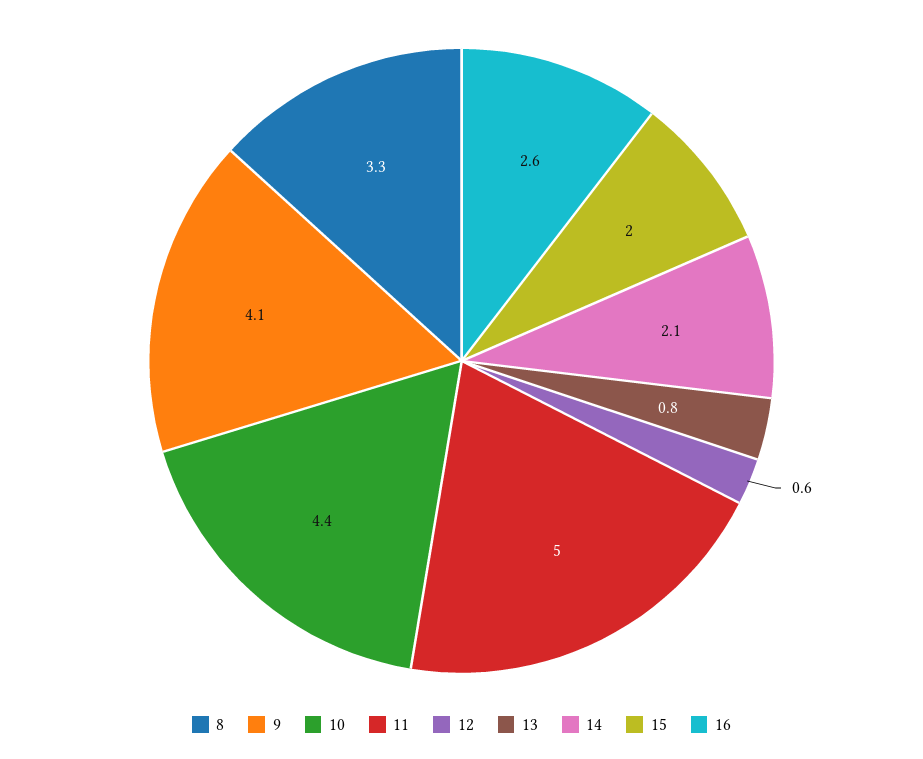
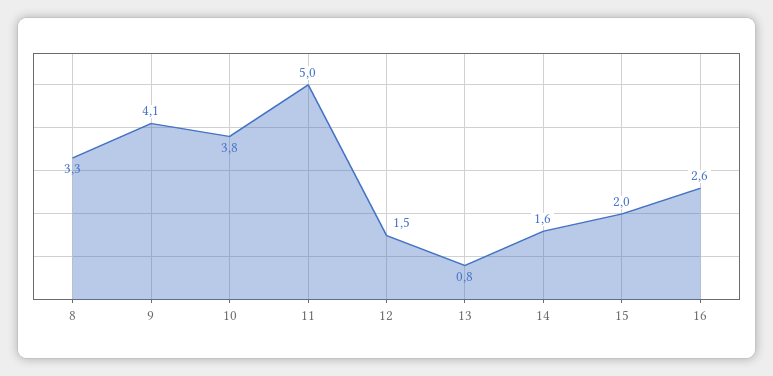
10: 4.4 -> 3.8
12: 0.6 -> 1.5
14: 2.1 -> 1.6

